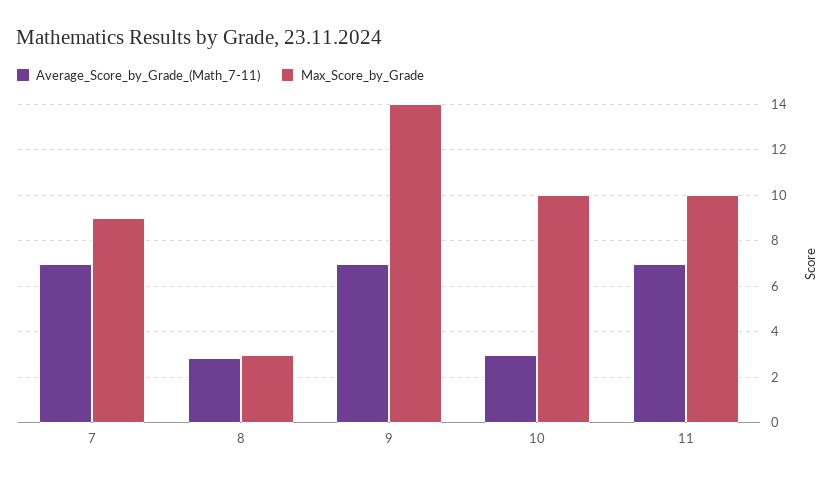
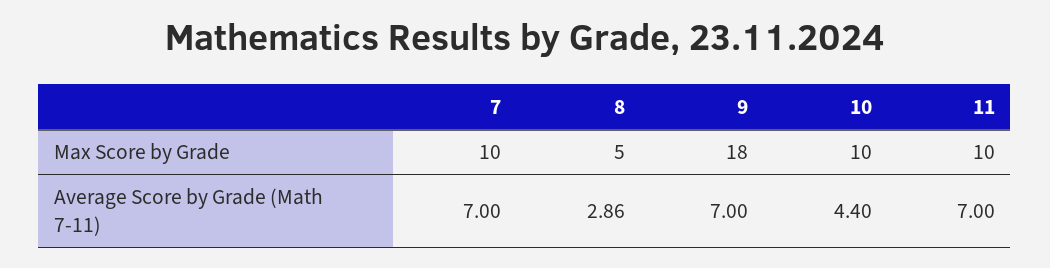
Max_Score_by_Grade, 7: 9 -> 10
Max_Score_by_Grade, 8: 3 -> 5
Max_Score_by_Grade, 9: 14 -> 18
Average_Score_by_Grade_(Math_7-11), 10: 3 -> 4.4

